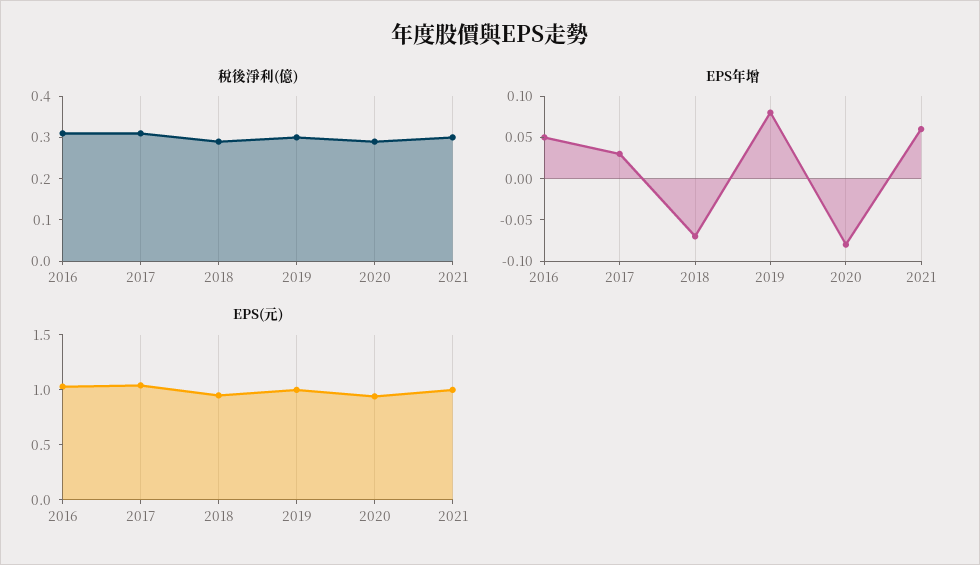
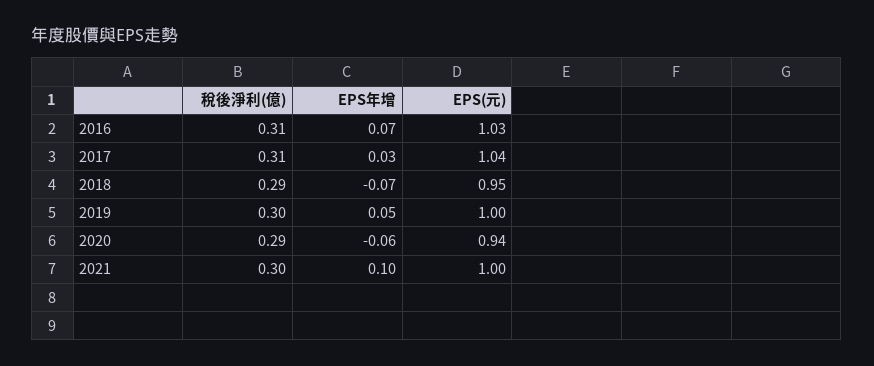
EPS年增, 2016: 0.05 -> 0.07
EPS年增, 2019: 0.08 -> 0.05
EPS年增, 2020: -0.08 -> -0.06
EPS年增, 2021: 0.06 -> 0.1

